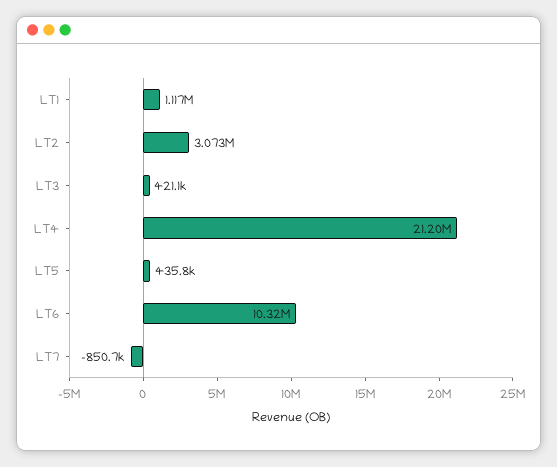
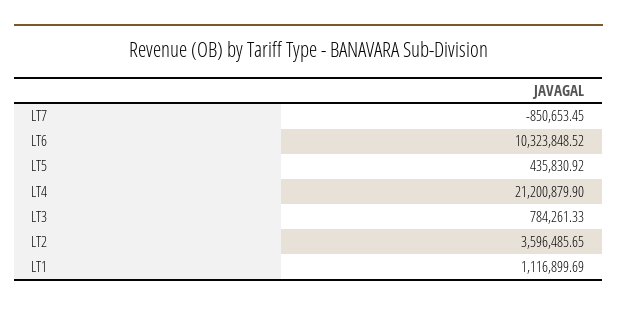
LT2: 3073000 -> 3596485.65
LT3: 421100 -> 784261.33

